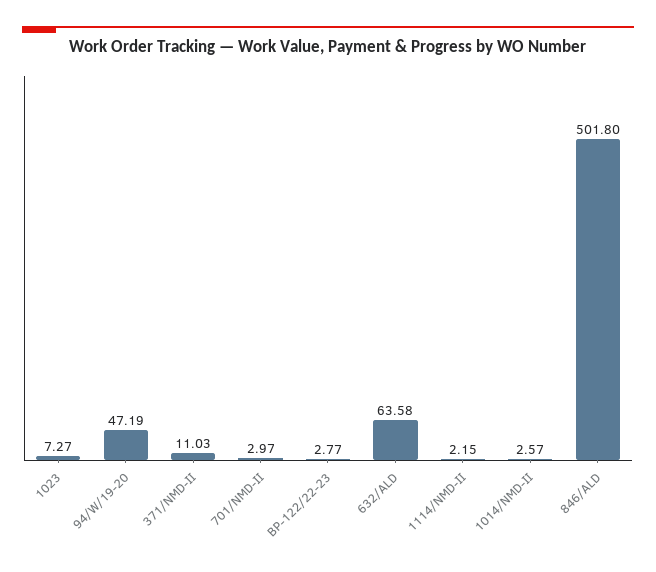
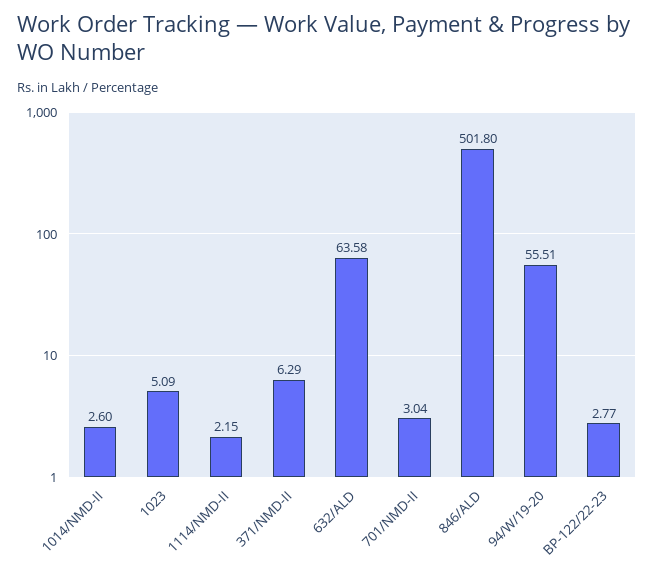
1023: 7.27 -> 5.09
94/W/19-20: 47.19 -> 55.51
371/NMD-II: 11.03 -> 6.29
701/NMD-II: 2.97 -> 3.04
1014/NMD-II: 2.57 -> 2.6

